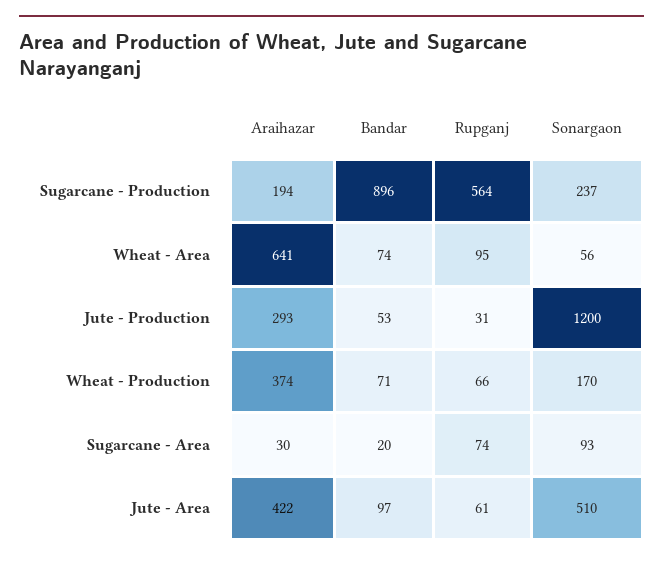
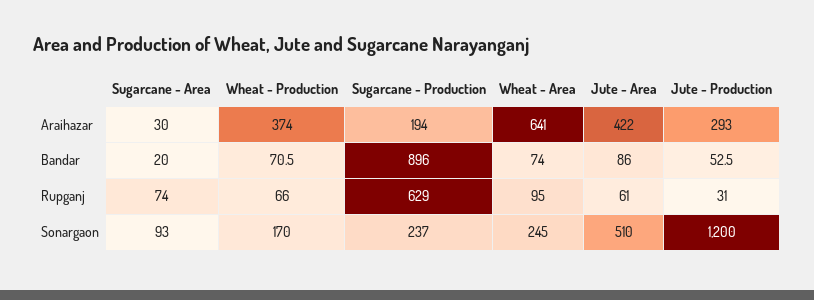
Rupganj, Sugarcane - Production: 564 -> 629
Sonargaon, Wheat - Area: 56 -> 245
Bandar, Jute - Area: 97 -> 86

